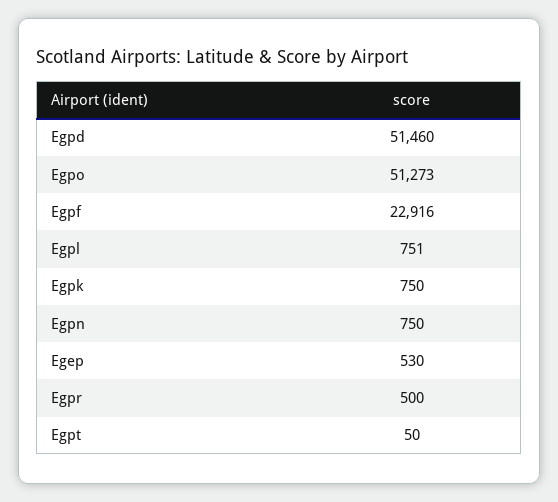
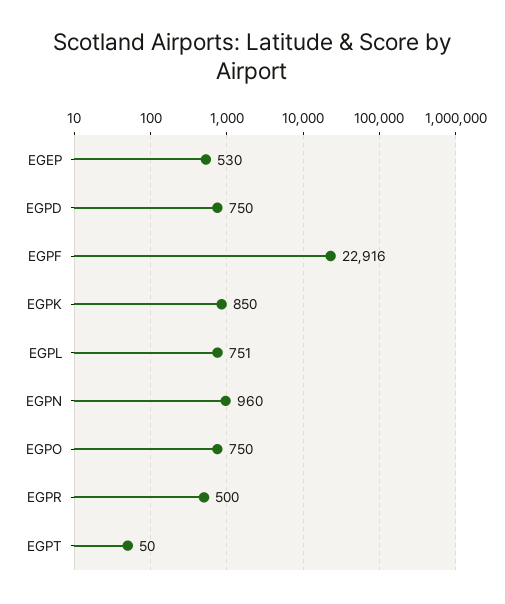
Egpd: 51460 -> 750
Egpo: 51273 -> 750
Egpk: 750 -> 850
Egpn: 750 -> 960

